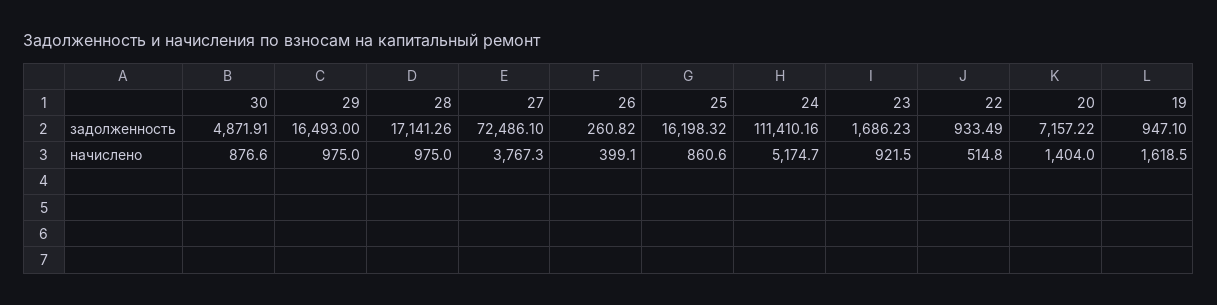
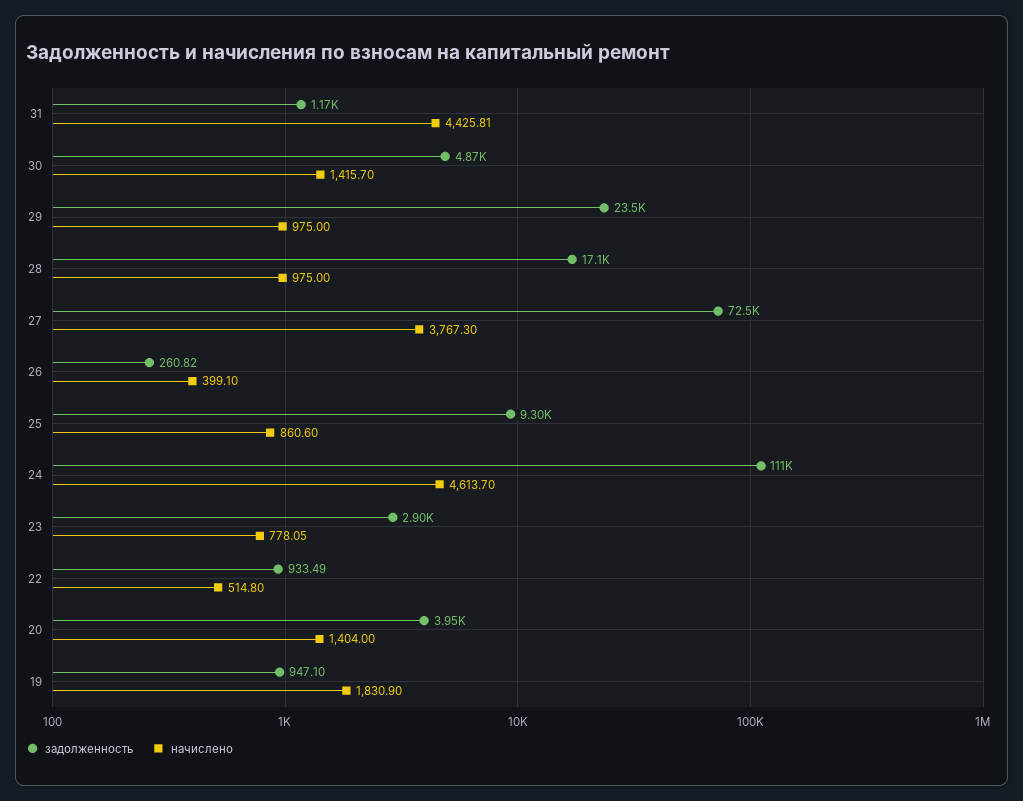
задолженность, 29: 16493 -> 23500
задолженность, 25: 16198.32 -> 9300
задолженность, 23: 1686.23 -> 2900
задолженность, 20: 7157.22 -> 3950
начислено, 30: 876.6 -> 1415.7
начислено, 24: 5174.7 -> 4613.7
начислено, 23: 921.5 -> 778.05
начислено, 19: 1618.5 -> 1830.9
задолженность, 31: none -> 1170
начислено, 31: none -> 4425.81

